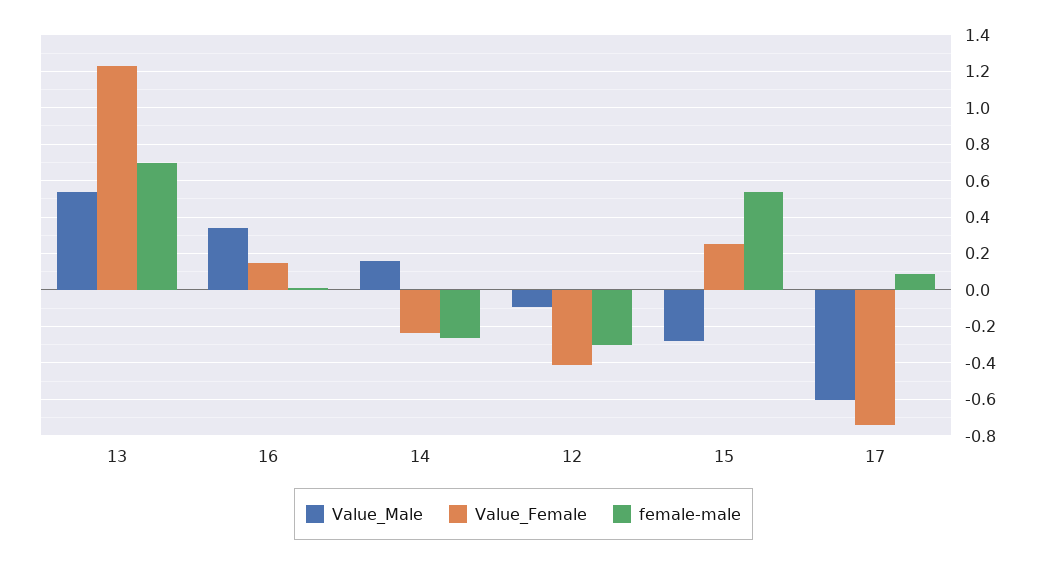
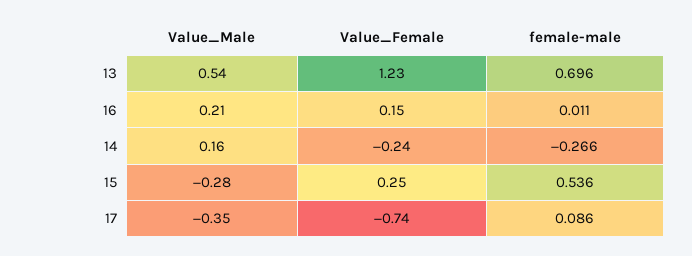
Value_Male, 16: 0.35 -> 0.21
Value_Male, 12: -0.1 -> none
Value_Female, 12: -0.4 -> none
female-male, 12: -0.3 -> none
Value_Male, 17: -0.6 -> -0.35

